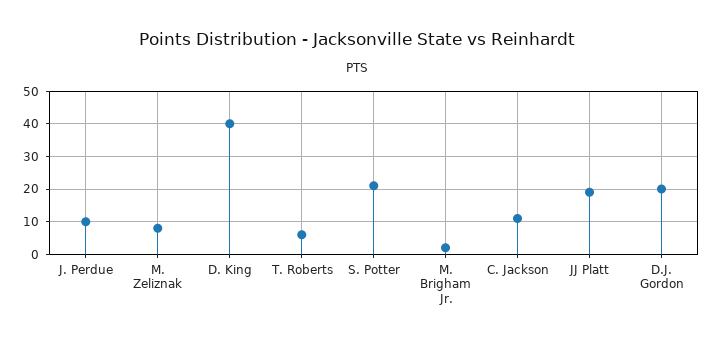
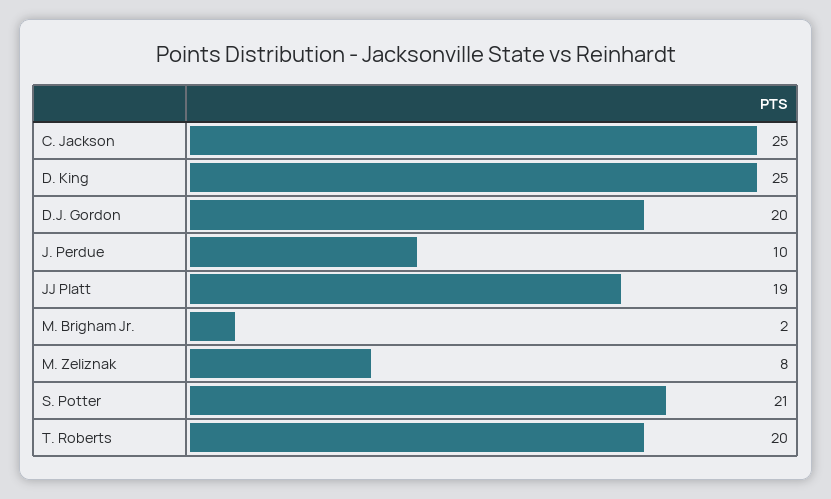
D. King: 40 -> 25
T. Roberts: 5 -> 20
C. Jackson: 10 -> 25

